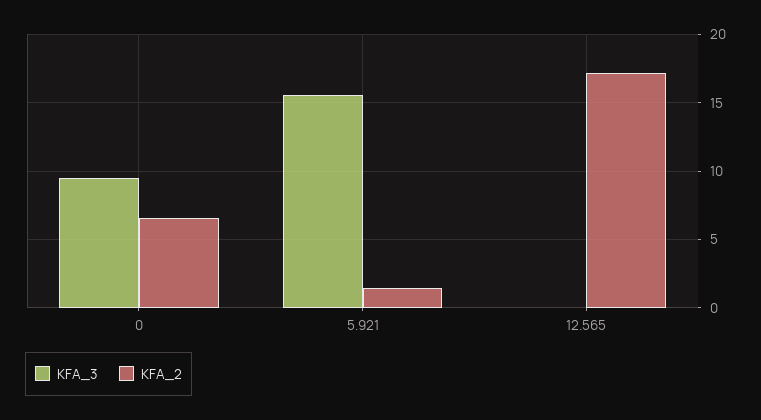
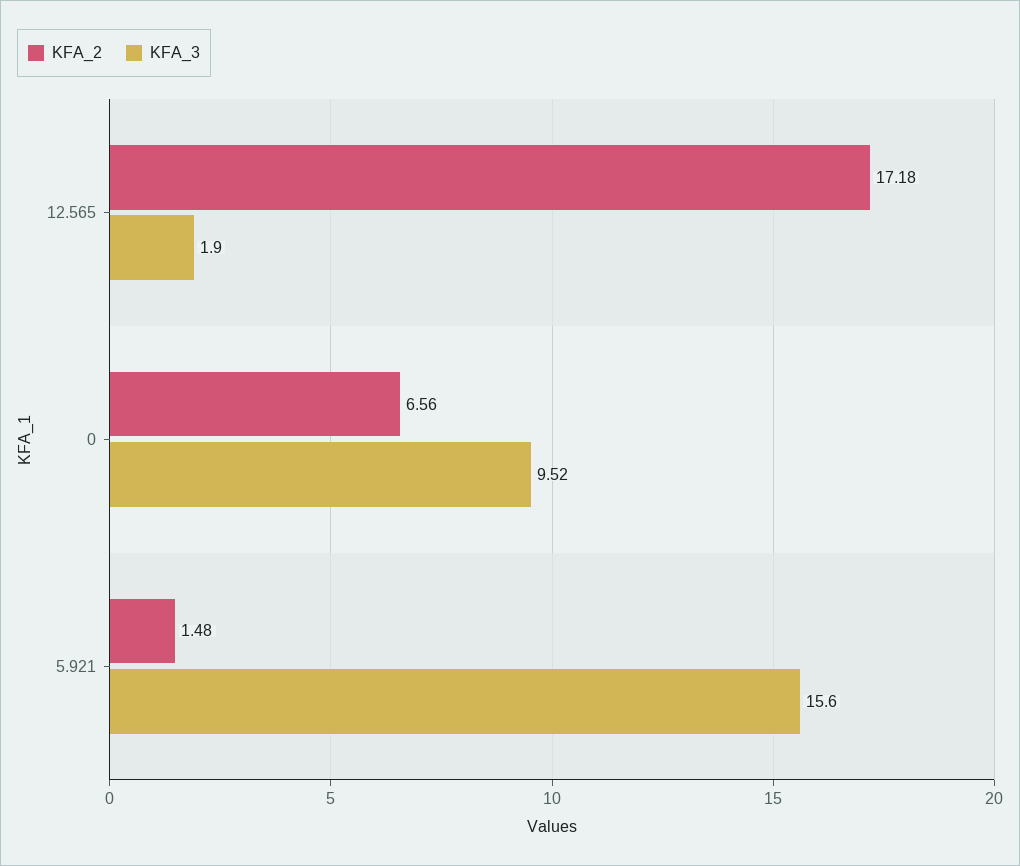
KFA_3, 12.565: 0 -> 1.9

